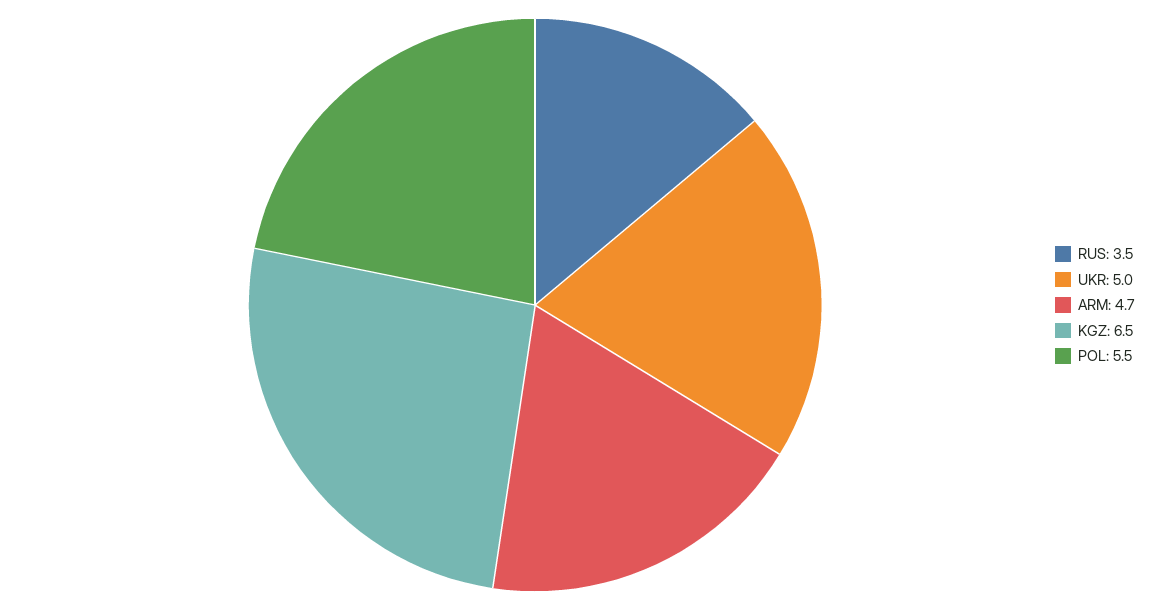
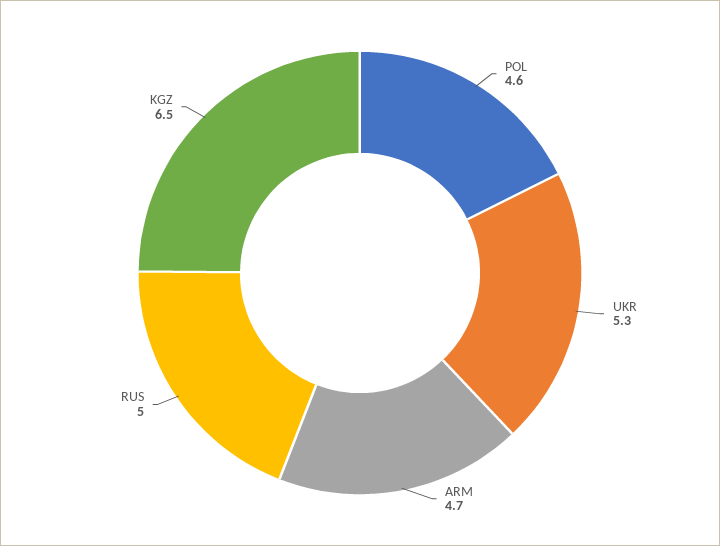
RUS: 3.5 -> 5
UKR: 5 -> 5.3
POL: 5.5 -> 4.6

